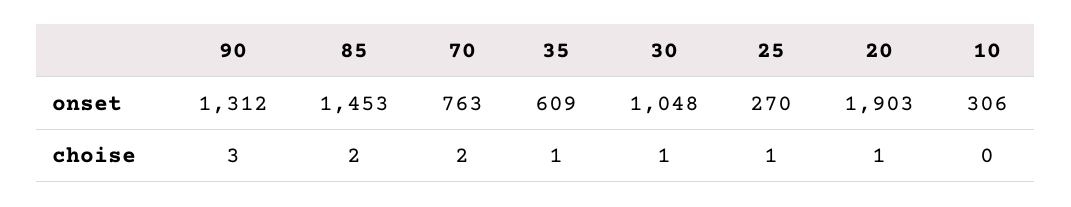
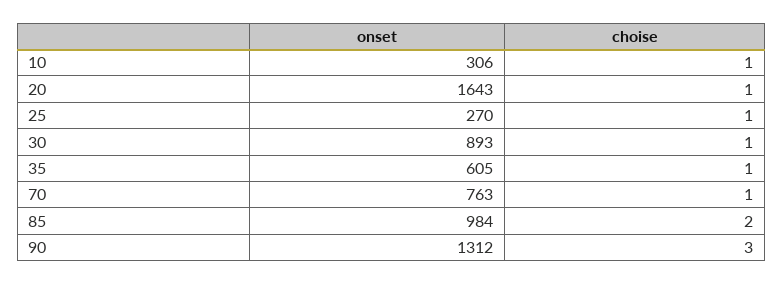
85, onset: 1453 -> 984
35, onset: 609 -> 605
30, onset: 1048 -> 893
20, onset: 1903 -> 1643
70, choise: 2 -> 1
10, choise: 0 -> 1

